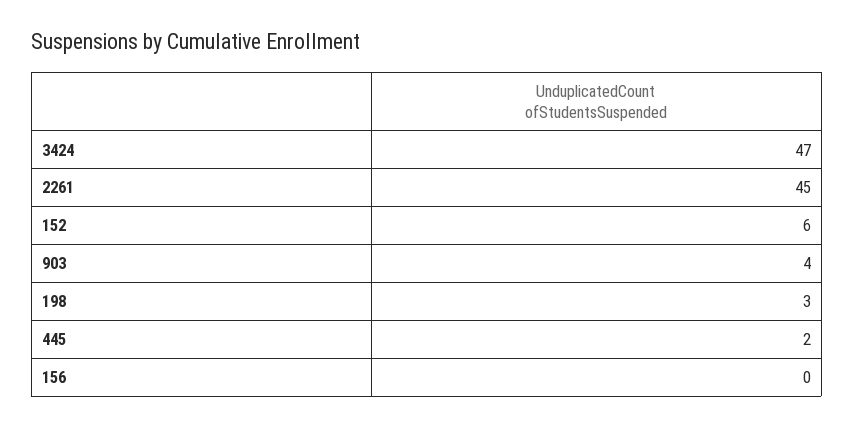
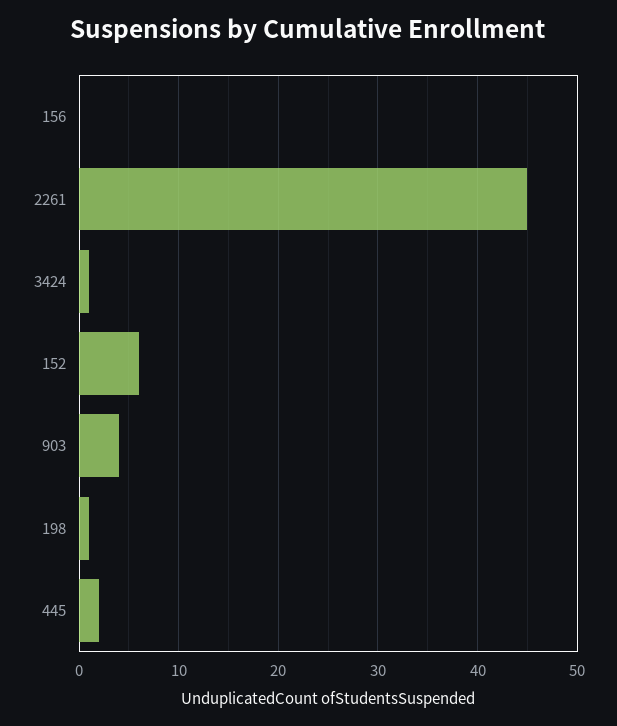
3424: 47 -> 1
198: 3 -> 1

